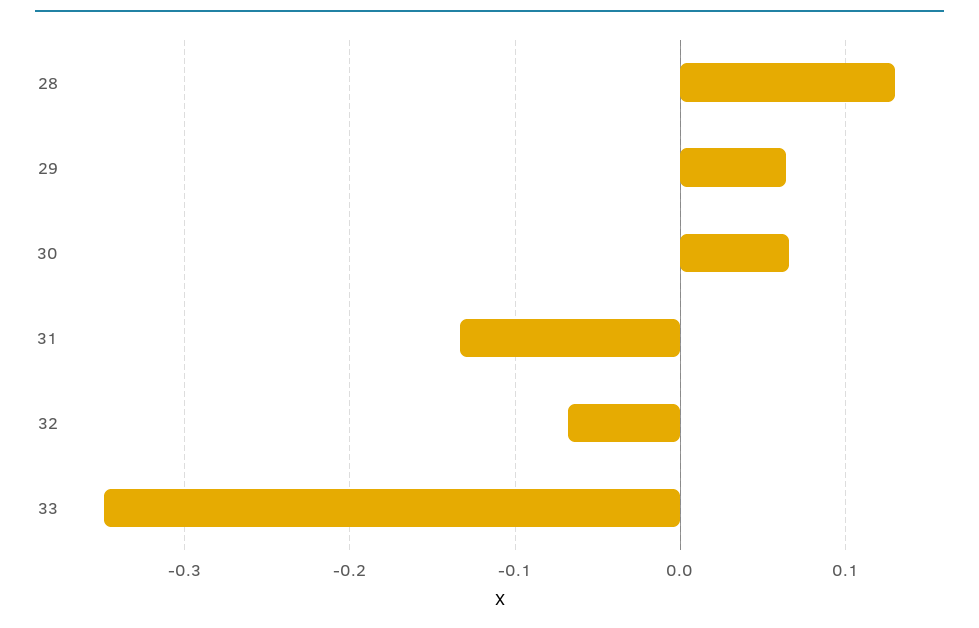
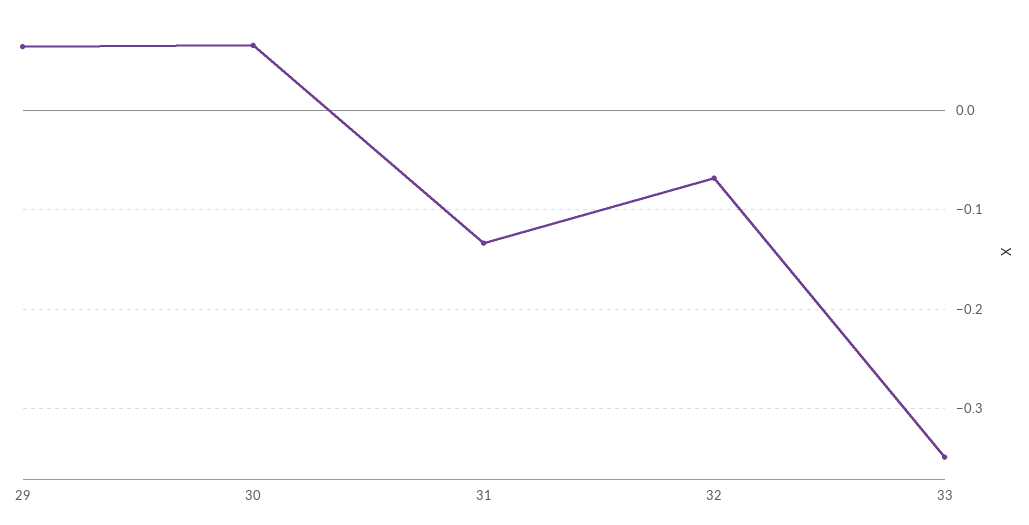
28: 0.13 -> none

